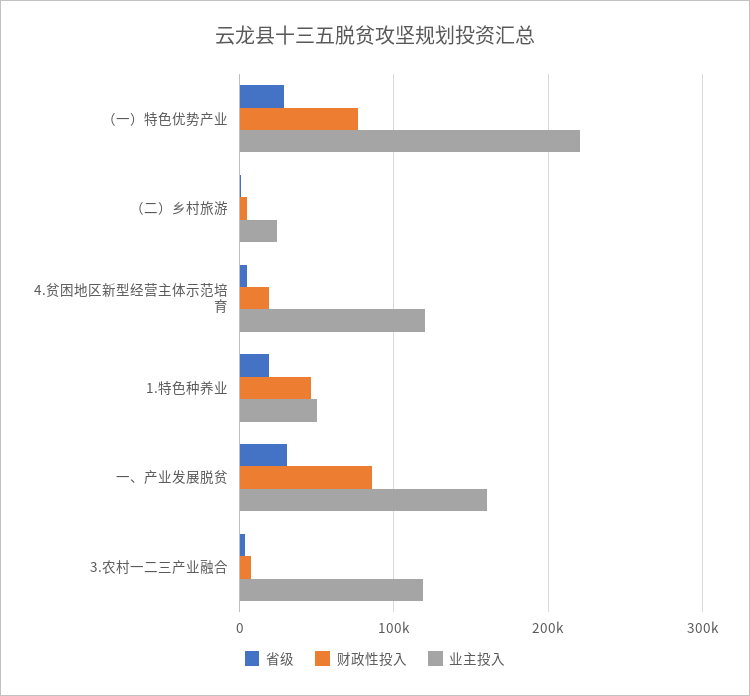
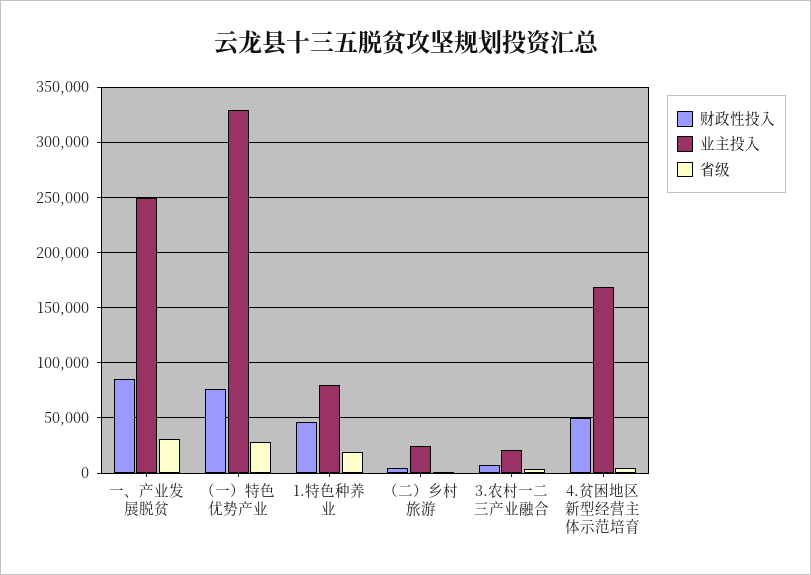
业主投入, （一）特色优势产业: 220000 -> 330000
财政性投入, 4.贫困地区新型经营主体示范培育: 20000 -> 50000
业主投入, 4.贫困地区新型经营主体示范培育: 120000 -> 170000
业主投入, 1.特色种养业: 50000 -> 80000
业主投入, 一、产业发展脱贫: 160000 -> 250000
业主投入, 3.农村一二三产业融合: 120000 -> 20000

